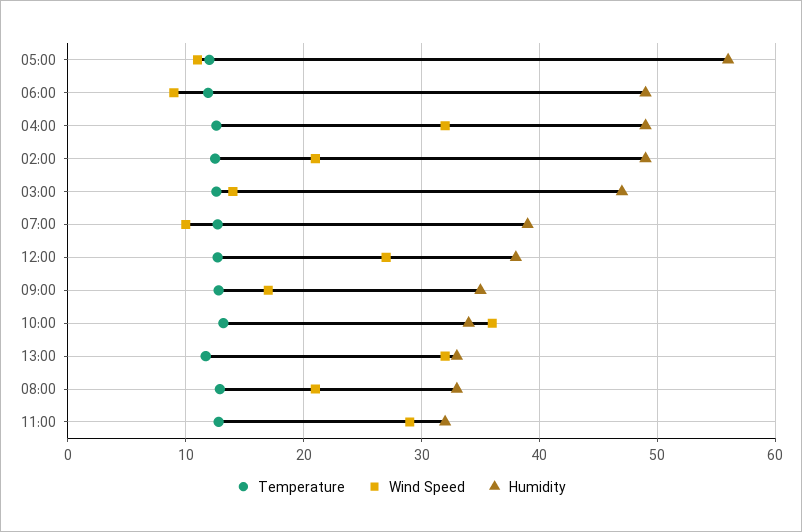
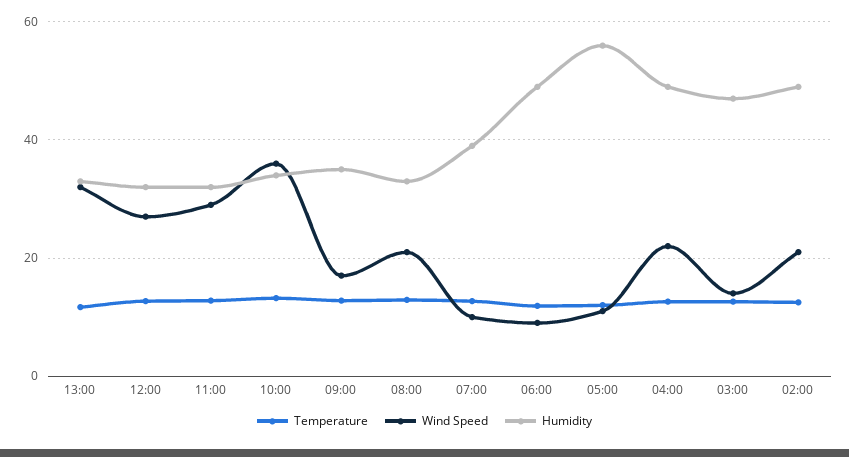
Wind Speed, 04:00: 32 -> 22
Humidity, 12:00: 38 -> 32

